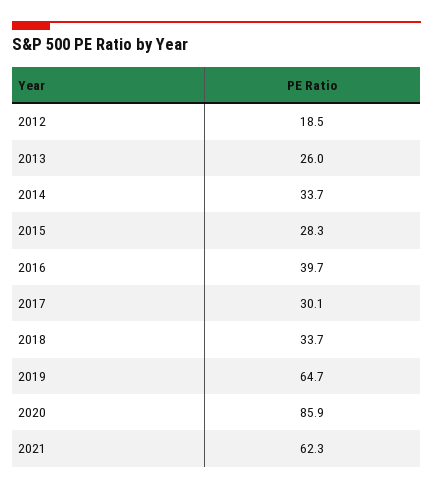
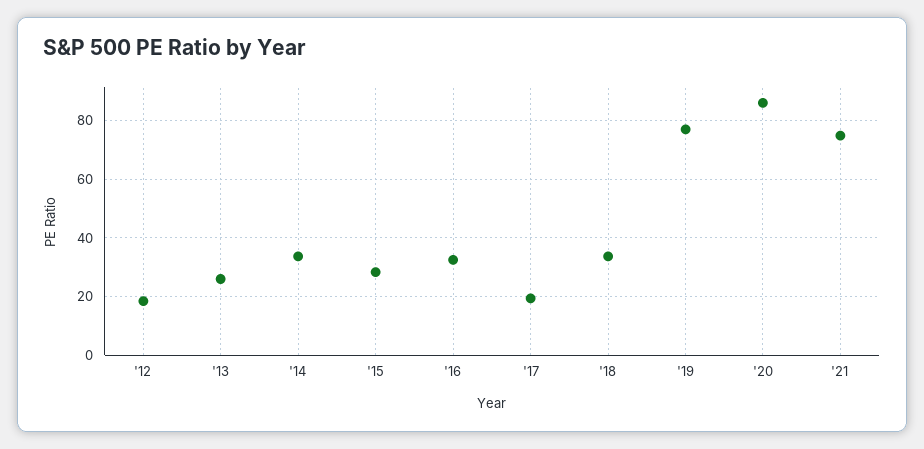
2016: 39.7 -> 32.5
2017: 30.1 -> 20
2019: 64.7 -> 77.5
2021: 62.3 -> 75

